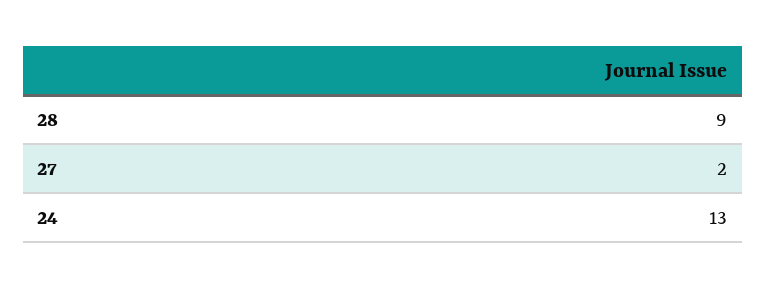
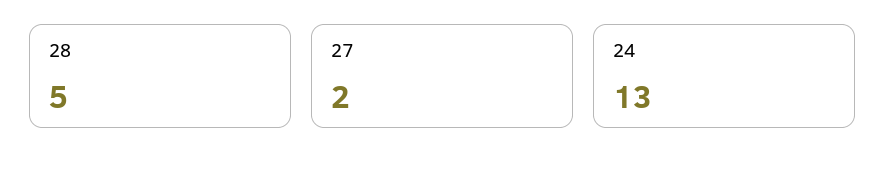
28: 9 -> 5

